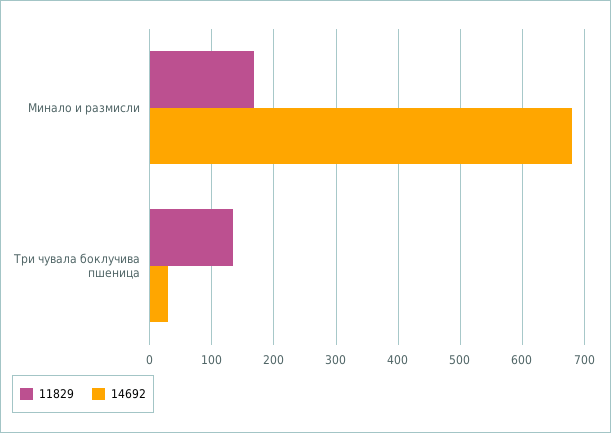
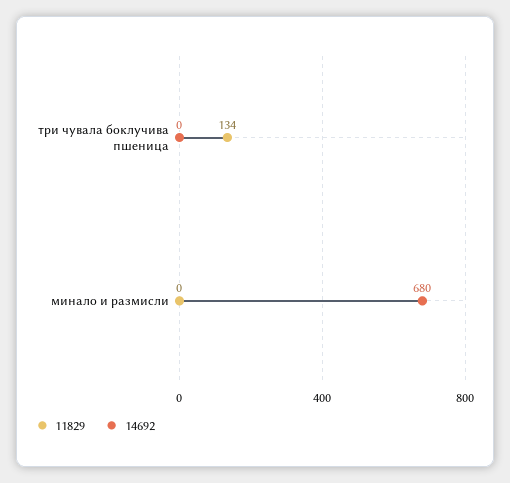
11829, Минало и размисли: 170 -> 0
14692, Три чувала боклучива пшеница: 30 -> 0

